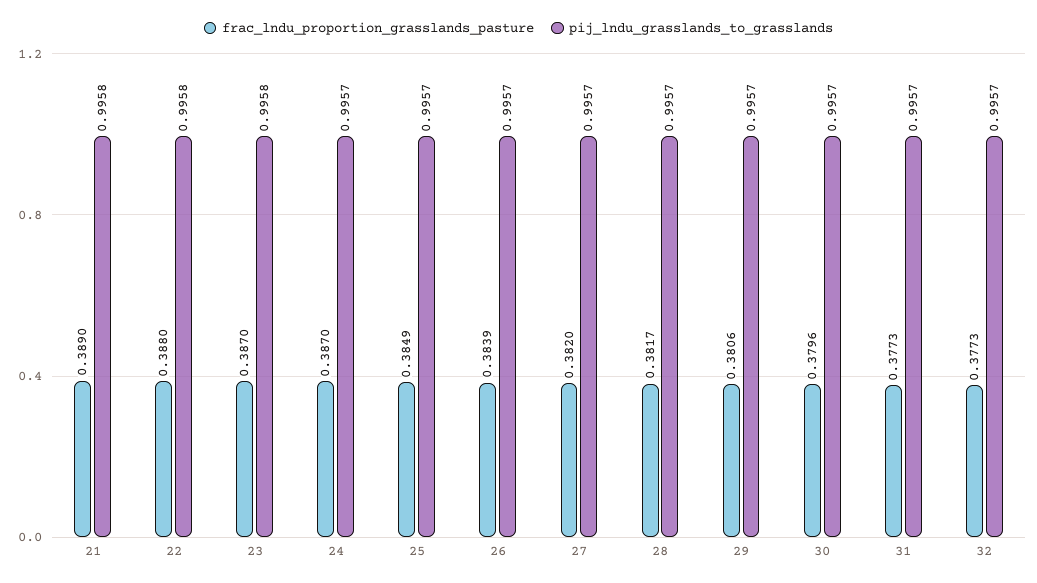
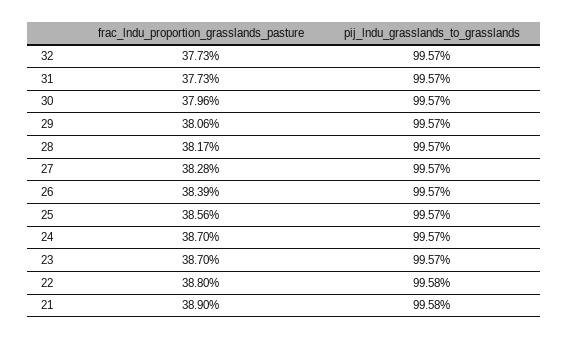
pij_lndu_grasslands_to_grasslands, 23: 0.9958 -> 0.9957
frac_lndu_proportion_grasslands_pasture, 25: 0.3849 -> 0.3856
frac_lndu_proportion_grasslands_pasture, 27: 0.382 -> 0.3828

